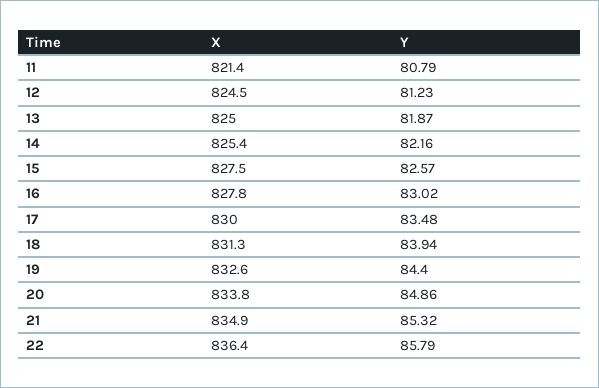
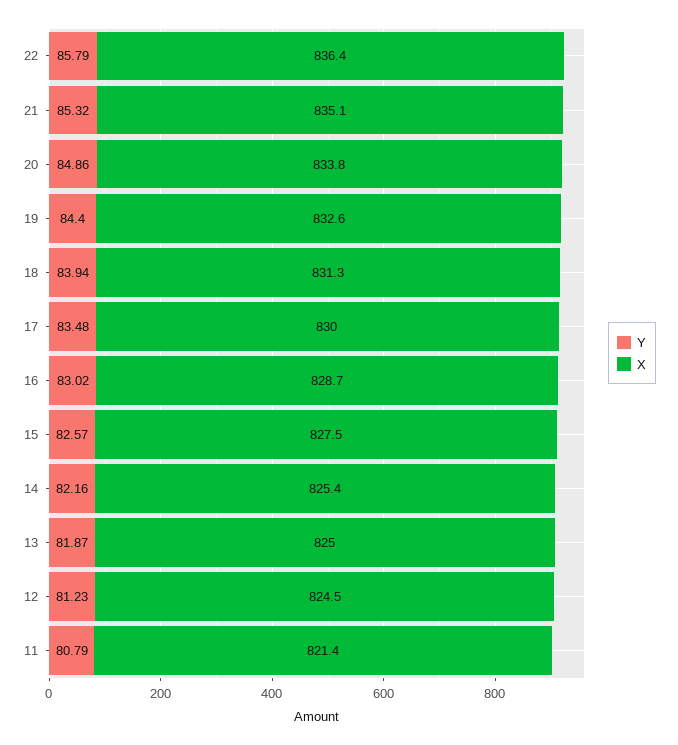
X, 16: 827.8 -> 828.7
X, 21: 834.9 -> 835.1

